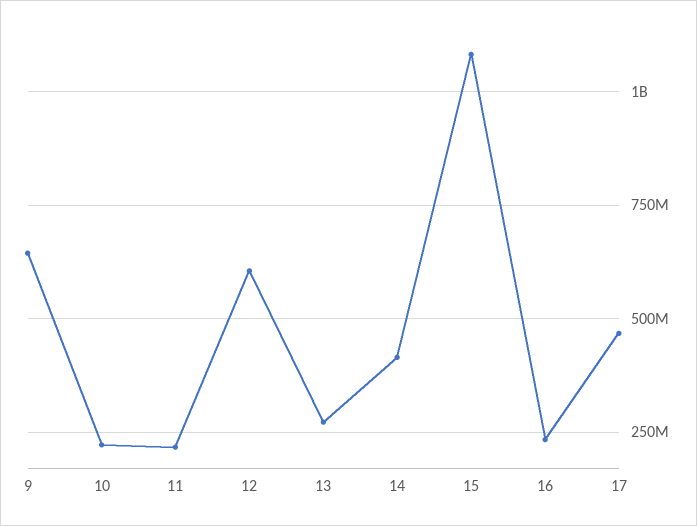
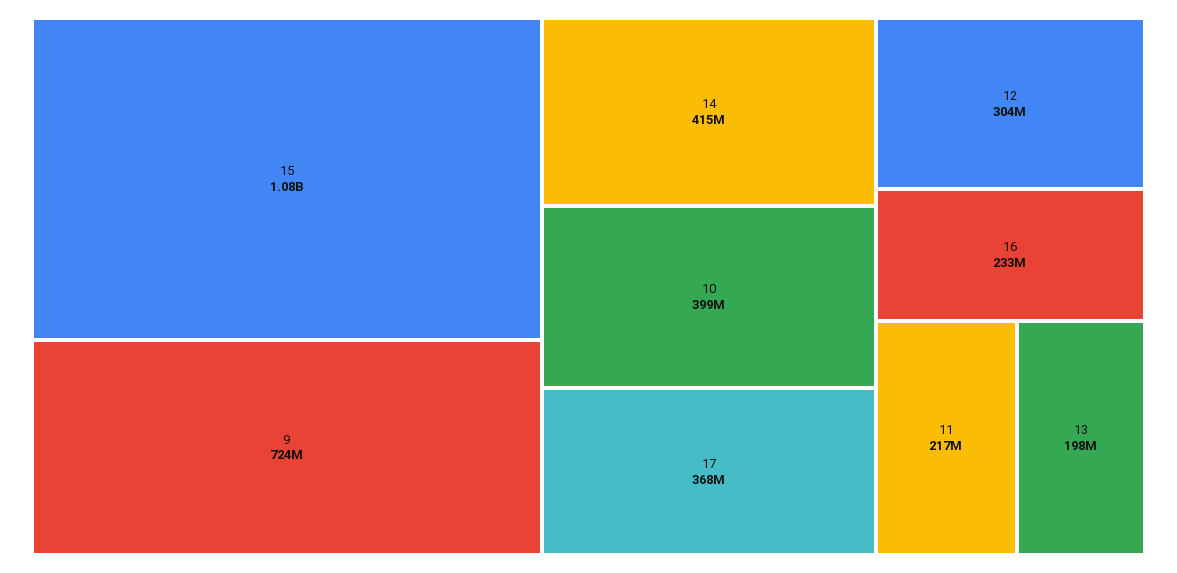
9: 650000000 -> 724000000
10: 225000000 -> 399000000
12: 600000000 -> 304000000
13: 275000000 -> 198000000
17: 475000000 -> 368000000

